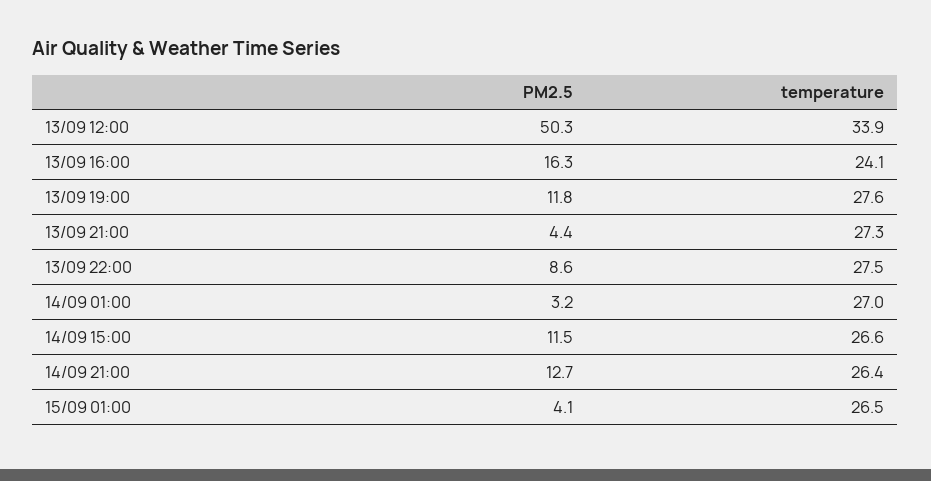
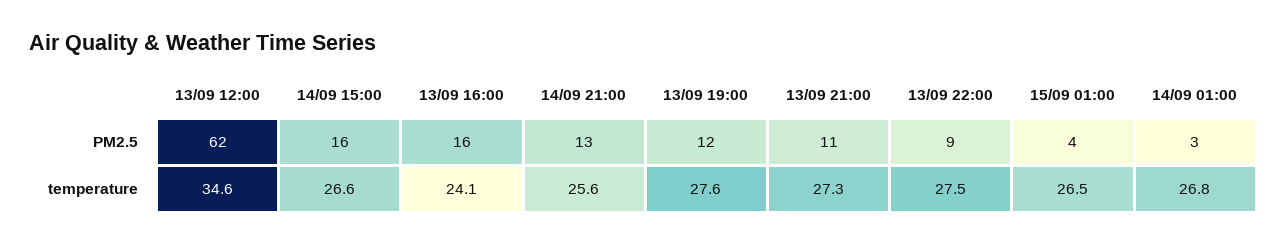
PM2.5, 13/09 12:00: 50.3 -> 62
temperature, 13/09 12:00: 33.9 -> 34.6
PM2.5, 13/09 21:00: 4.4 -> 11
temperature, 14/09 01:00: 27 -> 26.8
PM2.5, 14/09 15:00: 11.5 -> 16
temperature, 14/09 21:00: 26.4 -> 25.6

